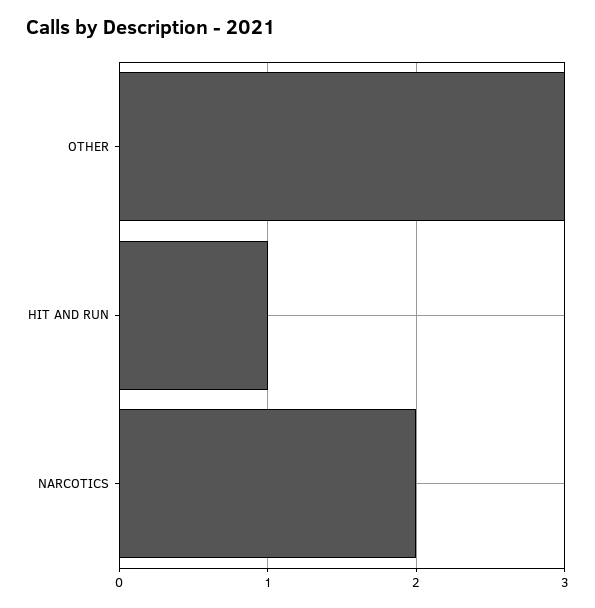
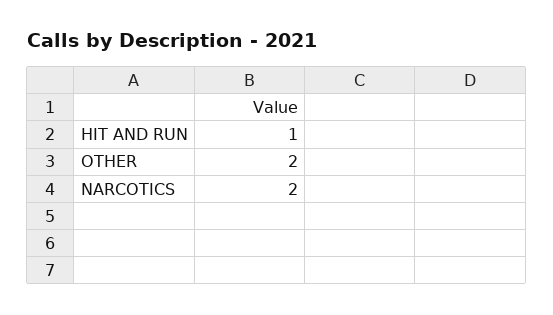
OTHER: 3 -> 2

